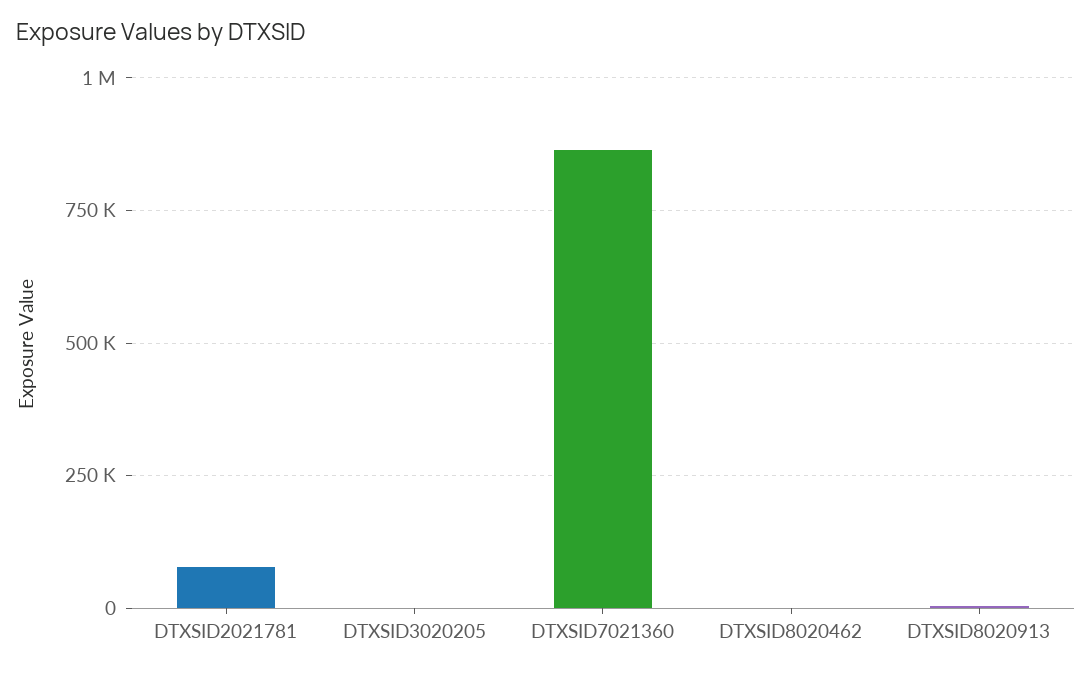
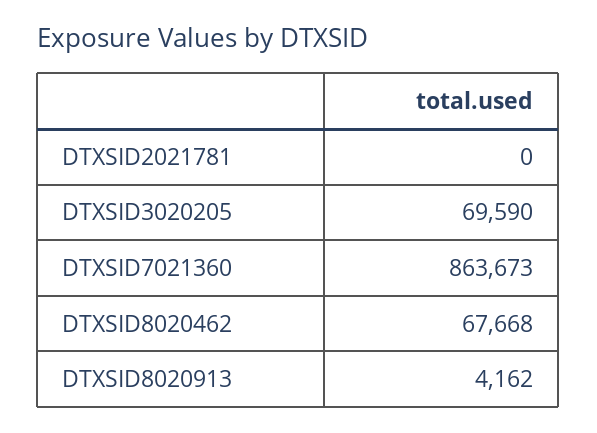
DTXSID2021781: 75000 -> 0
DTXSID3020205: 0 -> 69590
DTXSID8020462: 0 -> 67668

